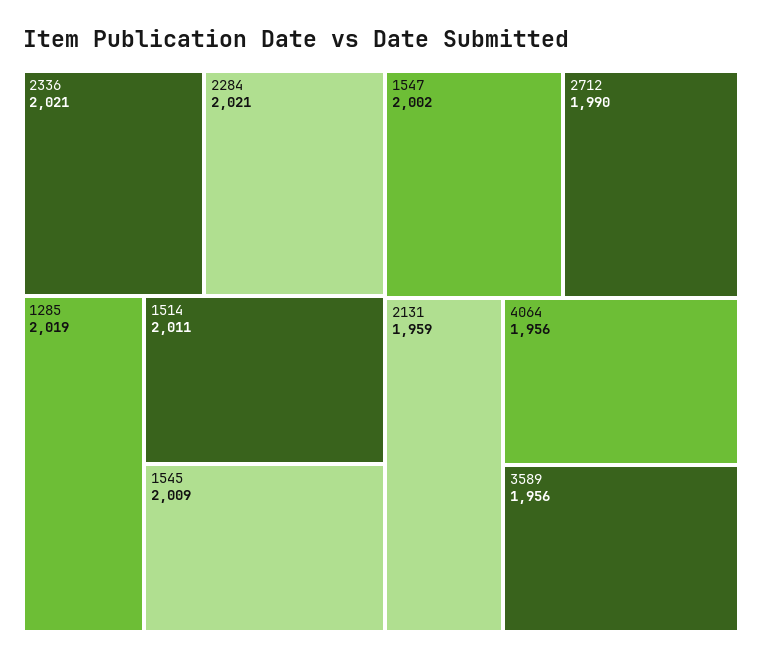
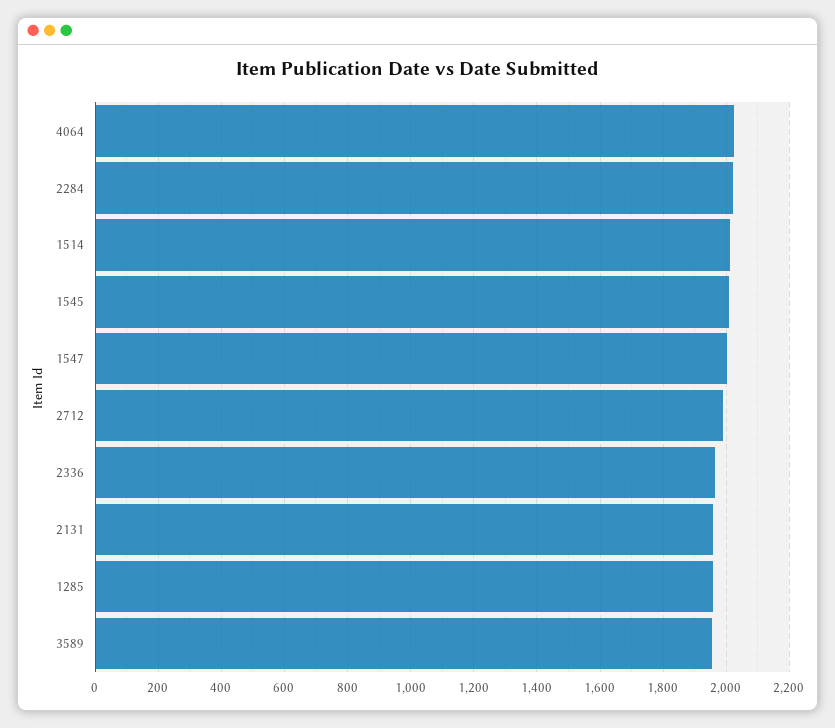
2336: 2021 -> 1960
1285: 2019 -> 1960
4064: 1956 -> 2020

